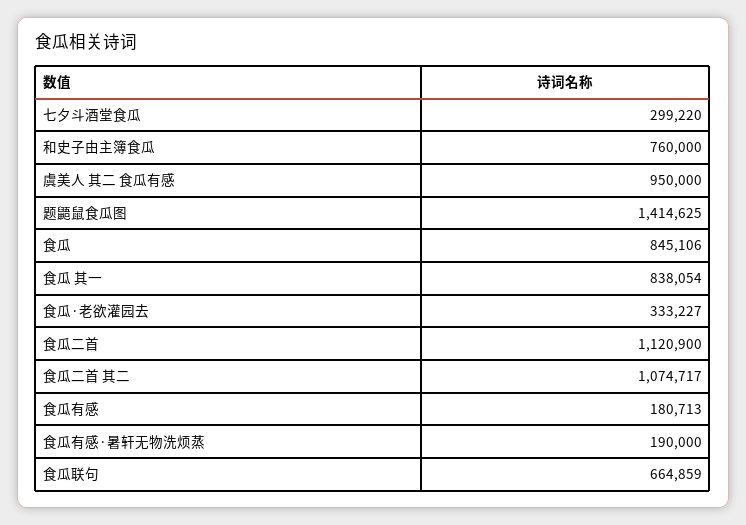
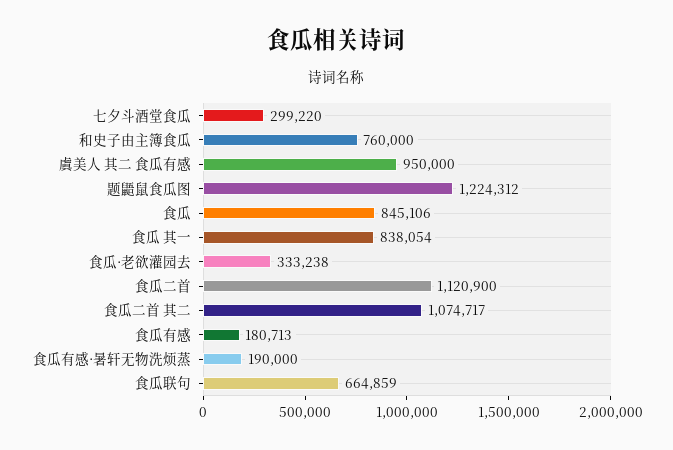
题鼯鼠食瓜图: 1414625 -> 1224312
食瓜·老欲灌园去: 333227 -> 333238

